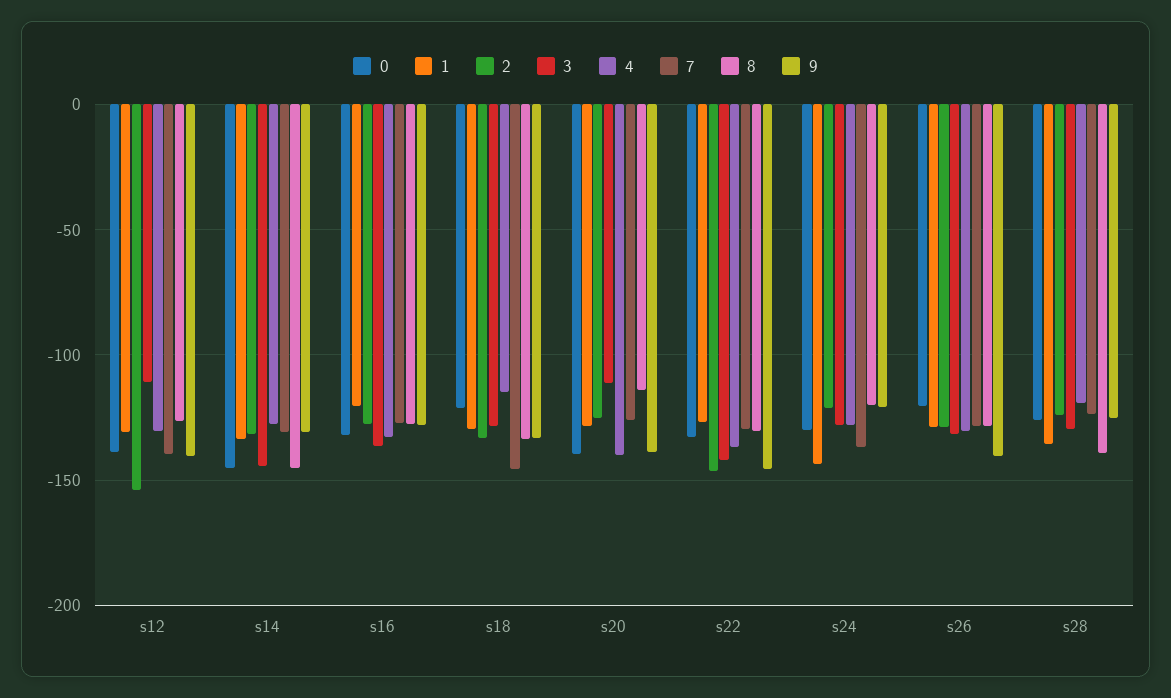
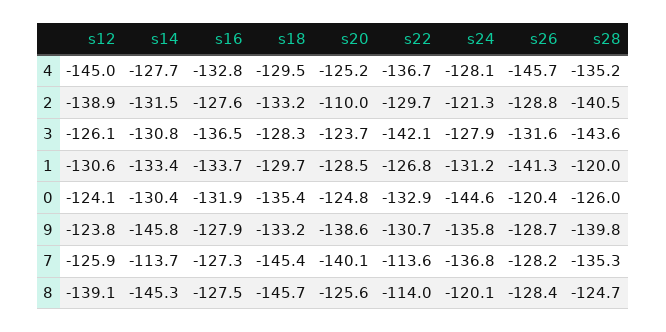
0, s12: -140 -> -124.1
2, s12: -155 -> -138.9
3, s12: -110 -> -126.1
4, s12: -130 -> -145
7, s12: -140 -> -125.9
8, s12: -125 -> -139.1
9, s12: -140 -> -123.8
0, s14: -145 -> -130.4
3, s14: -145 -> -130.8
7, s14: -130 -> -113.7
9, s14: -130 -> -145.8
1, s16: -120 -> -133.7
0, s18: -120 -> -135.4
4, s18: -115 -> -129.5
8, s18: -135 -> -145.7
0, s20: -140 -> -124.8
2, s20: -125 -> -110
3, s20: -110 -> -123.7
4, s20: -140 -> -125.2
7, s20: -125 -> -140.1
8, s20: -115 -> -125.6
2, s22: -145 -> -129.7
7, s22: -130 -> -113.6
8, s22: -130 -> -114
9, s22: -145 -> -130.7
0, s24: -130 -> -144.6
1, s24: -145 -> -131.2
9, s24: -120 -> -135.8
1, s26: -130 -> -141.3
4, s26: -130 -> -145.7
9, s26: -140 -> -128.7
1, s28: -135 -> -120
2, s28: -125 -> -140.5
3, s28: -130 -> -143.6
4, s28: -120 -> -135.2
7, s28: -125 -> -135.3
8, s28: -140 -> -124.7
9, s28: -125 -> -139.8

